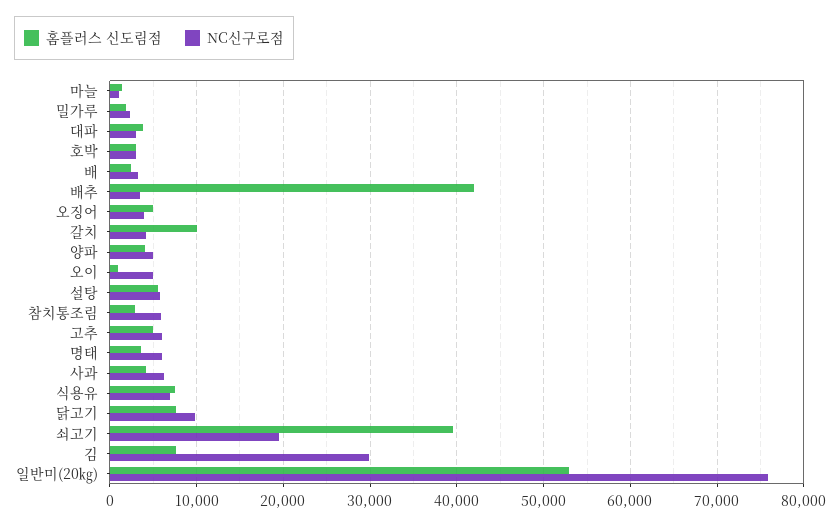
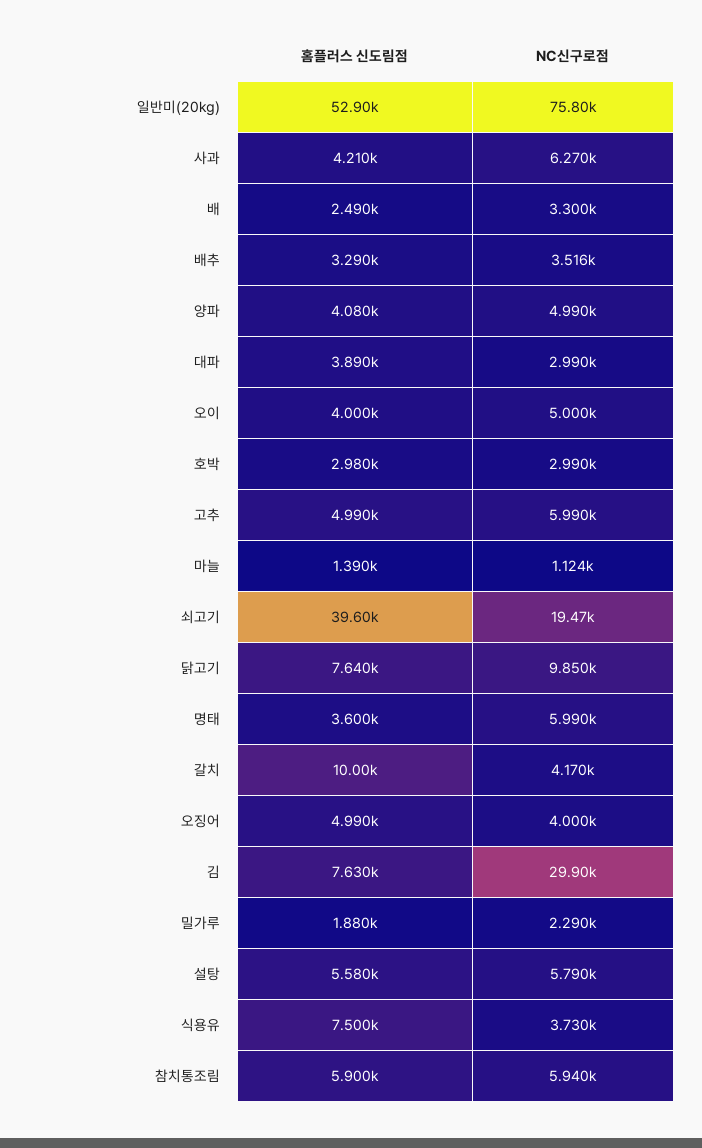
홈플러스 신도림점, 배추: 42000 -> 3290
홈플러스 신도림점, 오이: 1000 -> 4000
홈플러스 신도림점, 참치통조림: 3000 -> 5900
NC신구로점, 식용유: 7000 -> 3730

